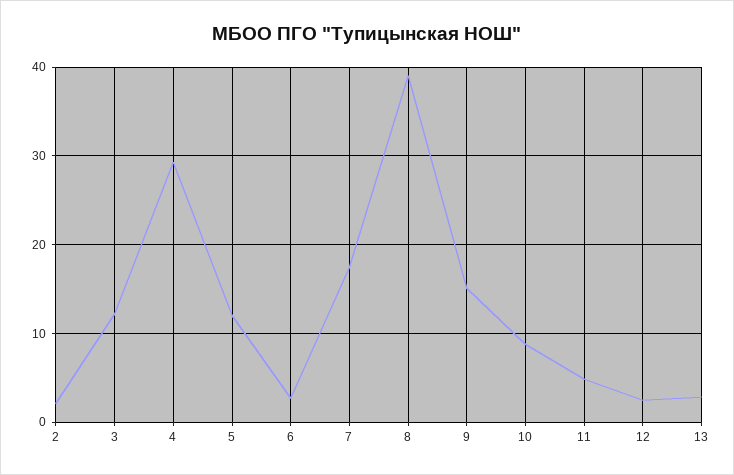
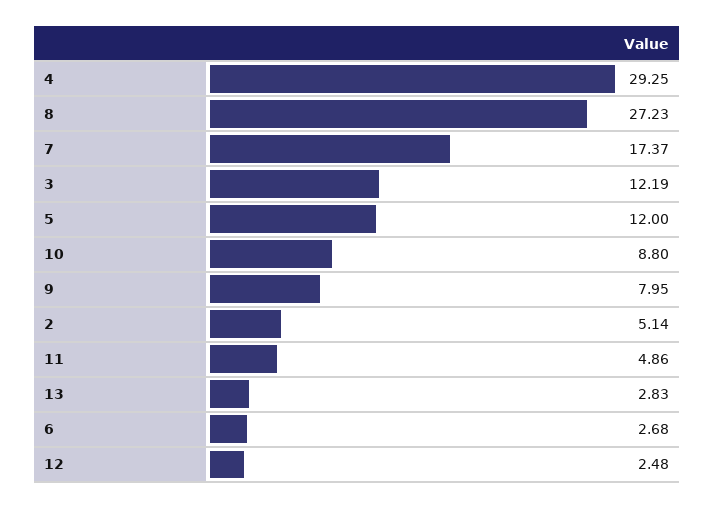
2: 2 -> 5.14
8: 39 -> 27.23
9: 15 -> 7.95

